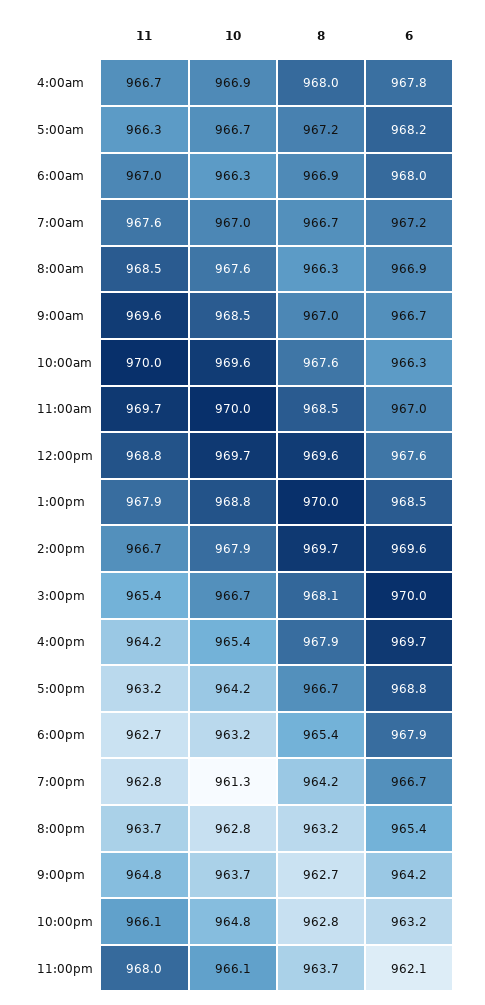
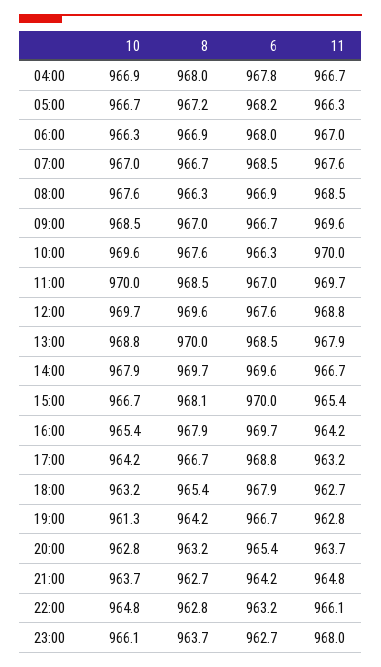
6, 7:00am: 967.2 -> 968.5
6, 11:00pm: 962.1 -> 962.7

